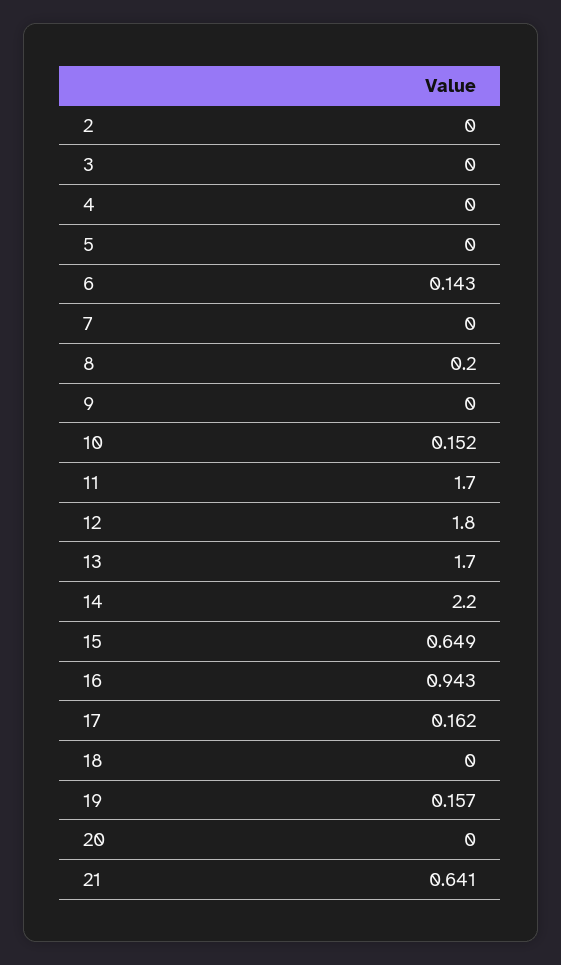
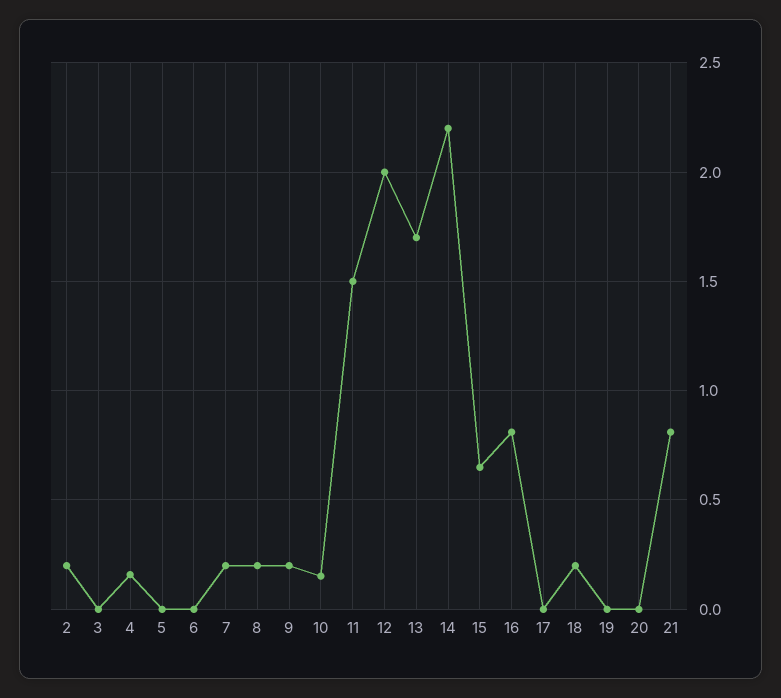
2: 0 -> 0.2
4: 0 -> 0.15
6: 0.143 -> 0
7: 0 -> 0.2
9: 0 -> 0.2
11: 1.7 -> 1.5
12: 1.8 -> 2
16: 0.943 -> 0.8
17: 0.162 -> 0
18: 0 -> 0.2
19: 0.157 -> 0
21: 0.641 -> 0.8

